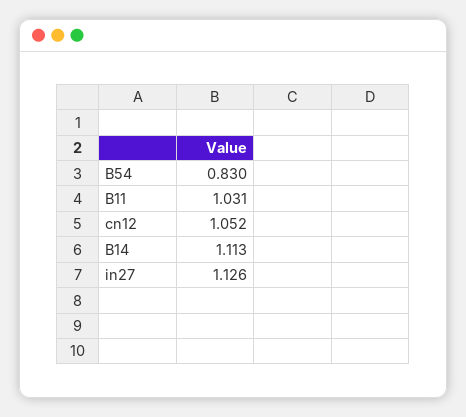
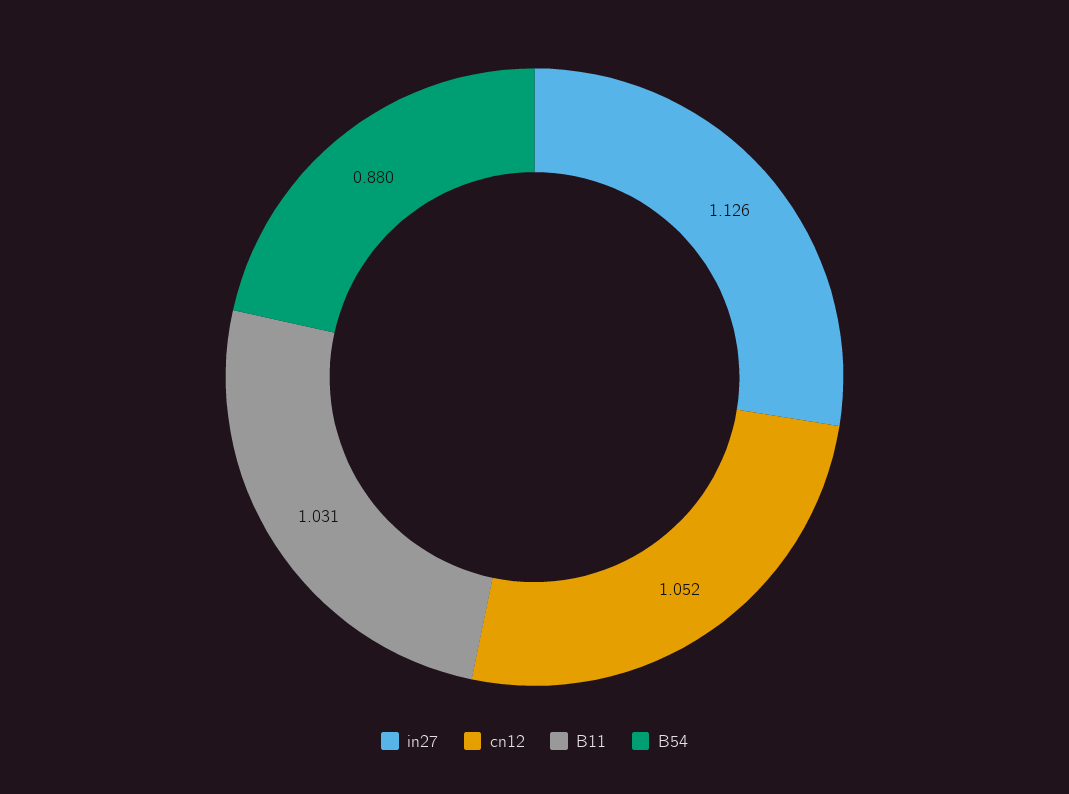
B54: 0.83 -> 0.88
B14: 1.113 -> none

